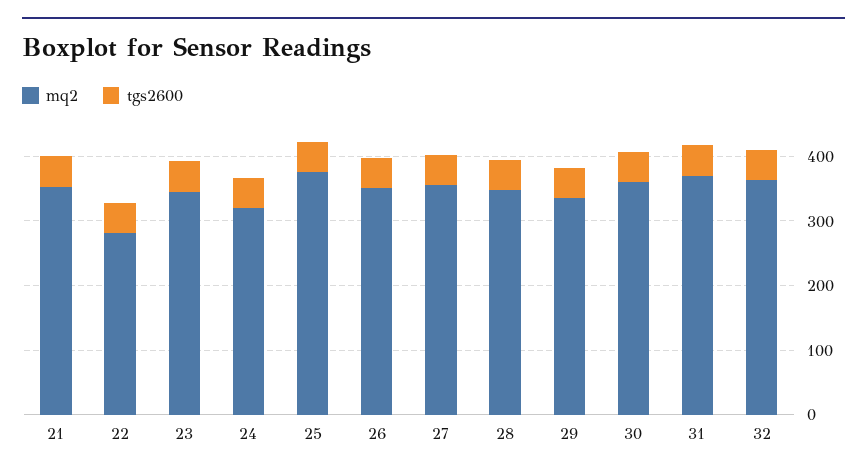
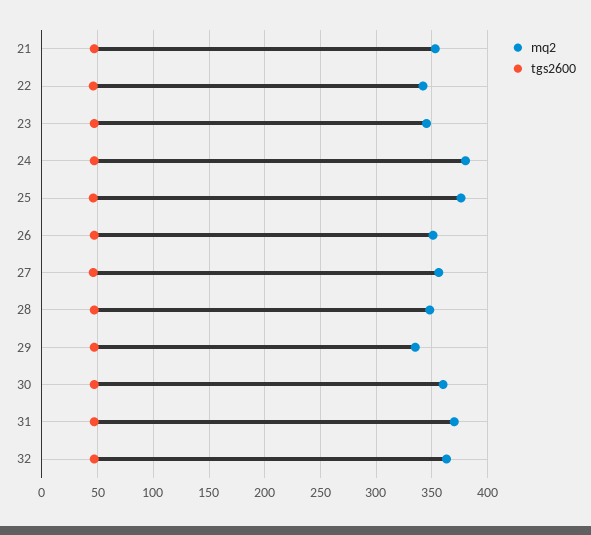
mq2, 22: 280 -> 340
mq2, 24: 320 -> 380

